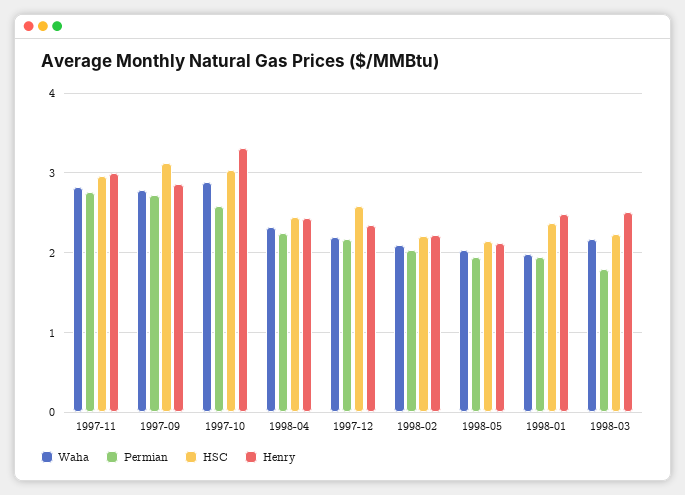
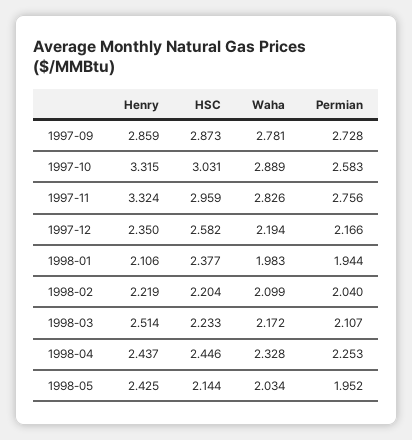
Henry, 1997-11: 3 -> 3.324
HSC, 1997-09: 3.1 -> 2.873
Henry, 1998-05: 2.1 -> 2.425
Henry, 1998-01: 2.5 -> 2.106
Permian, 1998-03: 1.8 -> 2.107

